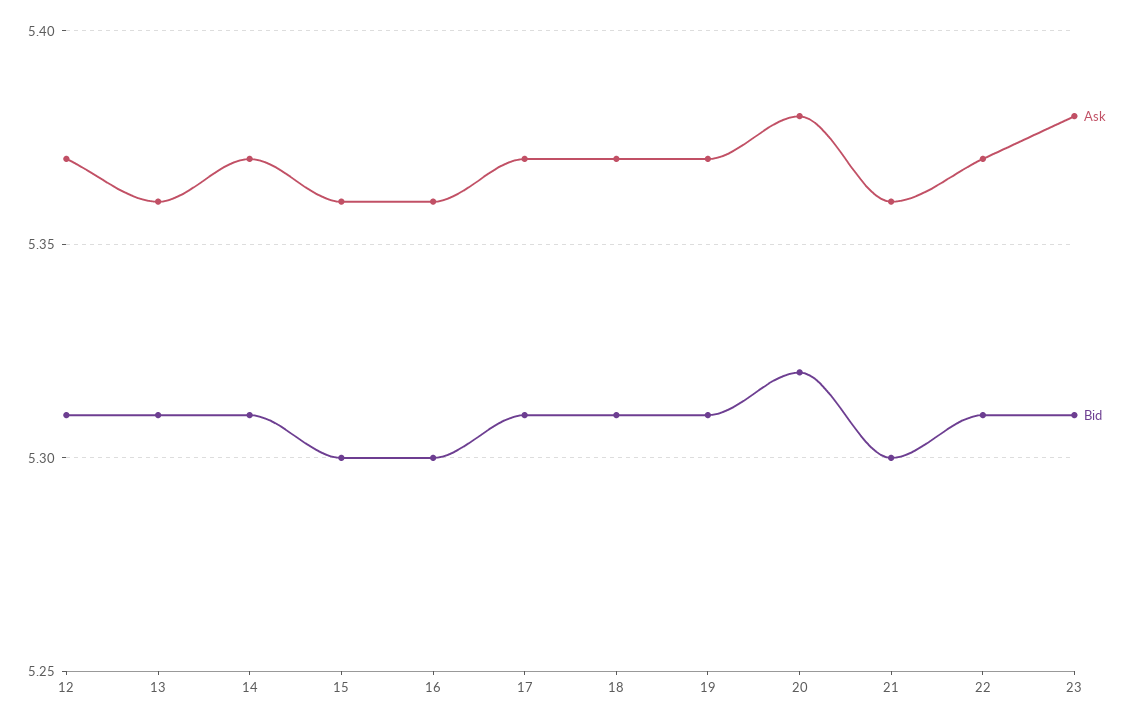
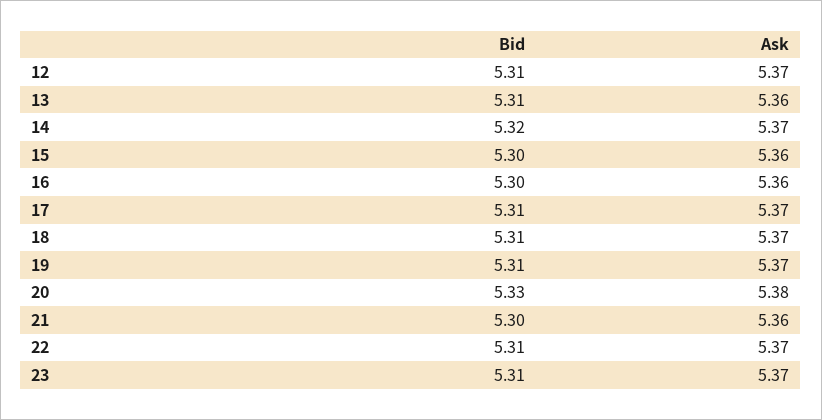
Bid, 14: 5.31 -> 5.32
Bid, 20: 5.32 -> 5.33
Ask, 23: 5.38 -> 5.37

